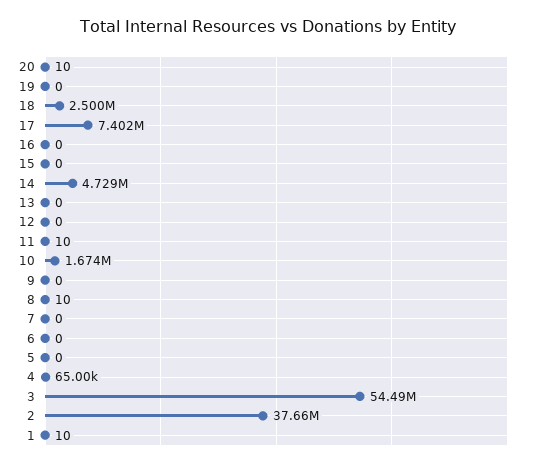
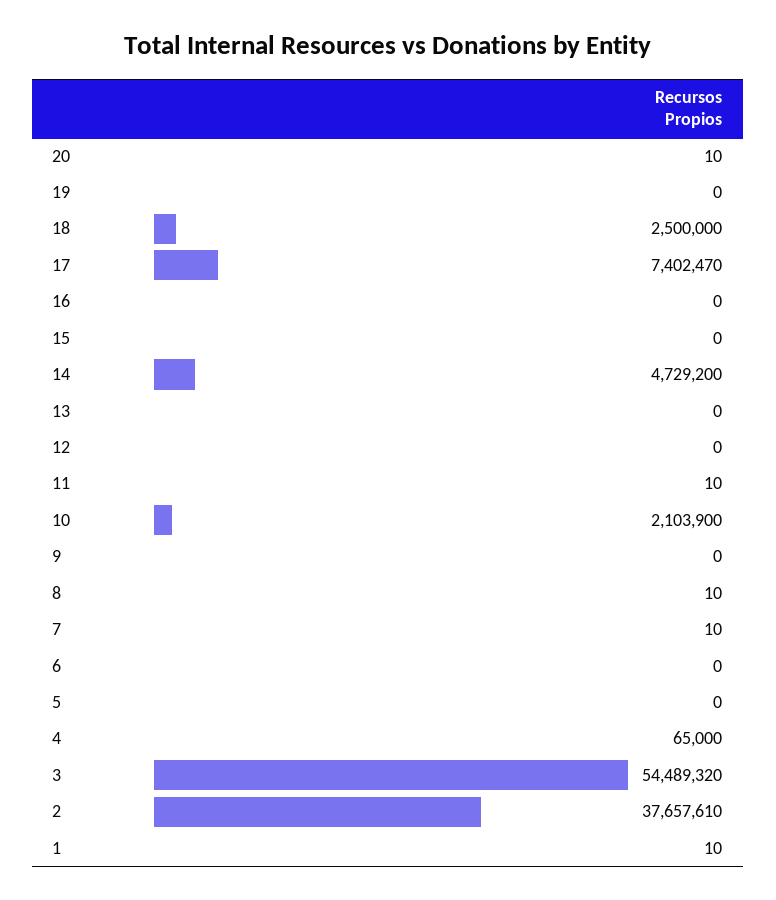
10: 1674000 -> 2103900
7: 0 -> 10

